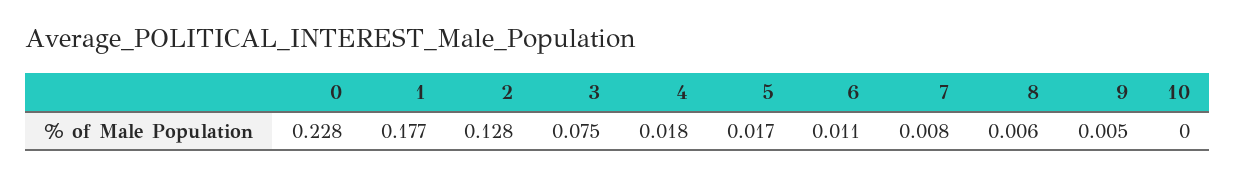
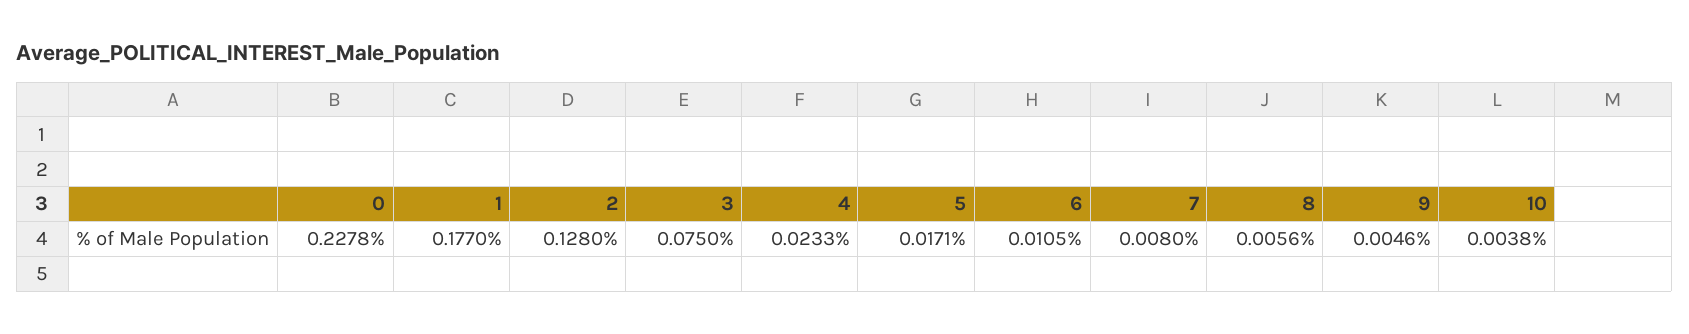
4: 0.018 -> 0.0233
10: 0 -> 0.0038

